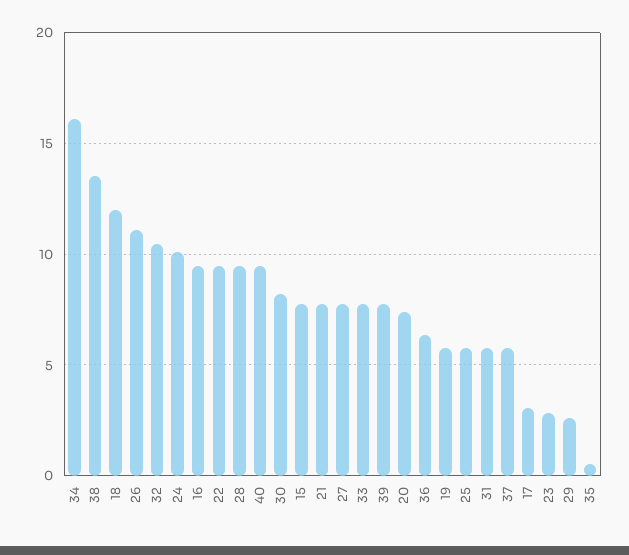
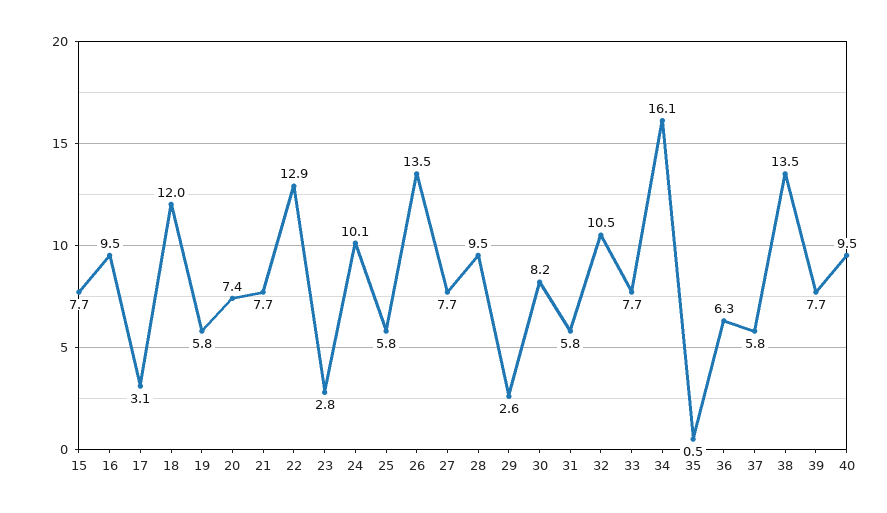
26: 11 -> 13.5
22: 9.5 -> 12.9

